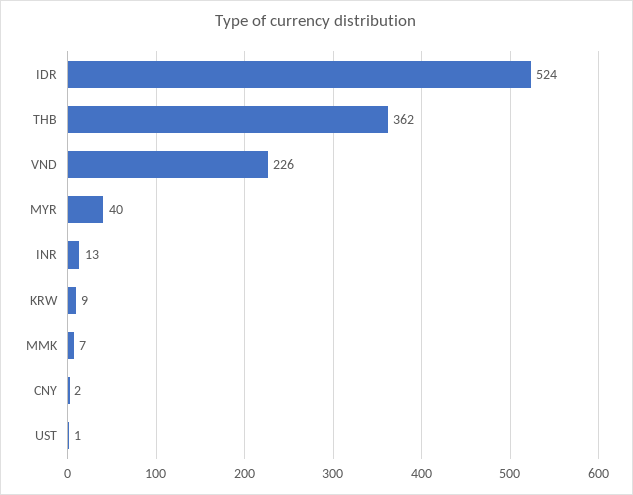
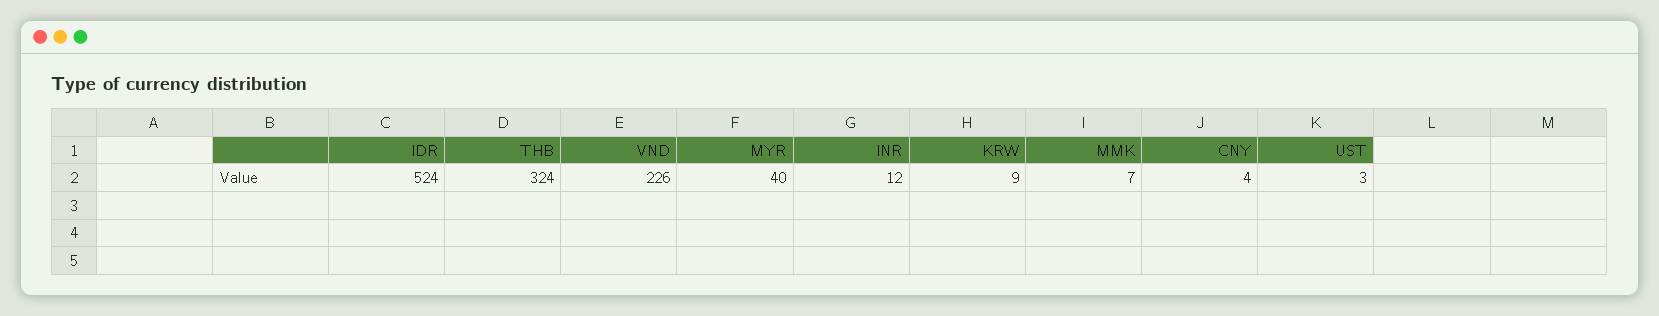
THB: 362 -> 324
INR: 13 -> 12
CNY: 2 -> 4
UST: 1 -> 3

